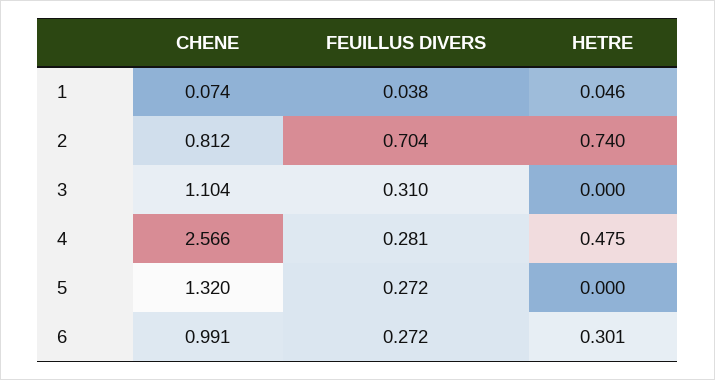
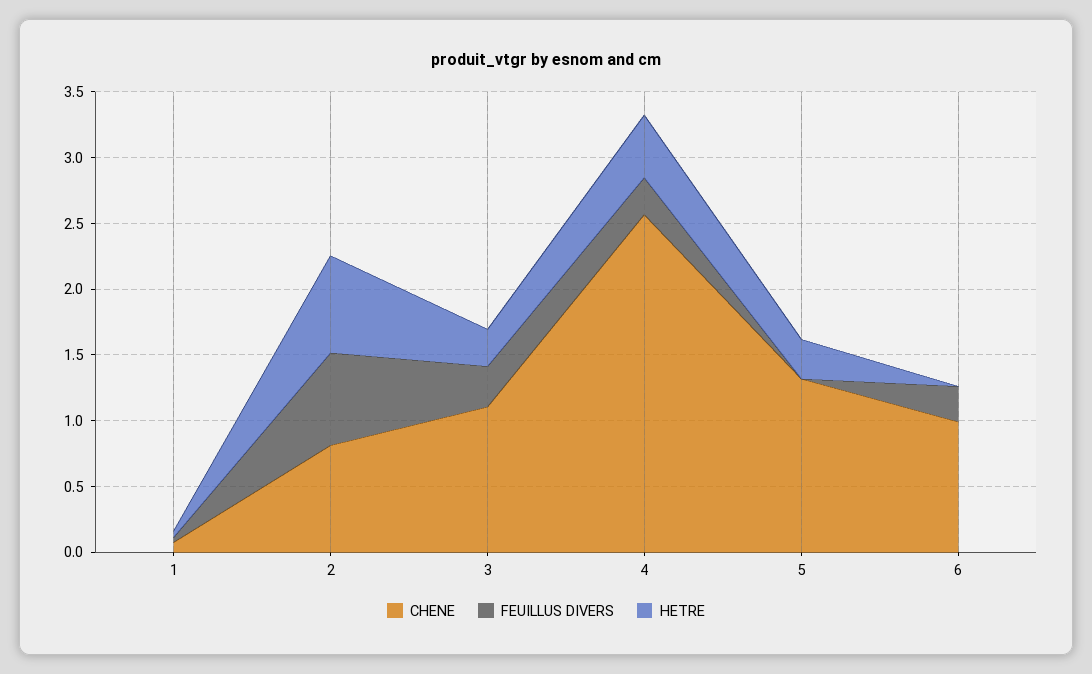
HETRE, 3: 0 -> 0.3
FEUILLUS DIVERS, 5: 0.272 -> 0
HETRE, 5: 0 -> 0.3
HETRE, 6: 0.301 -> 0

